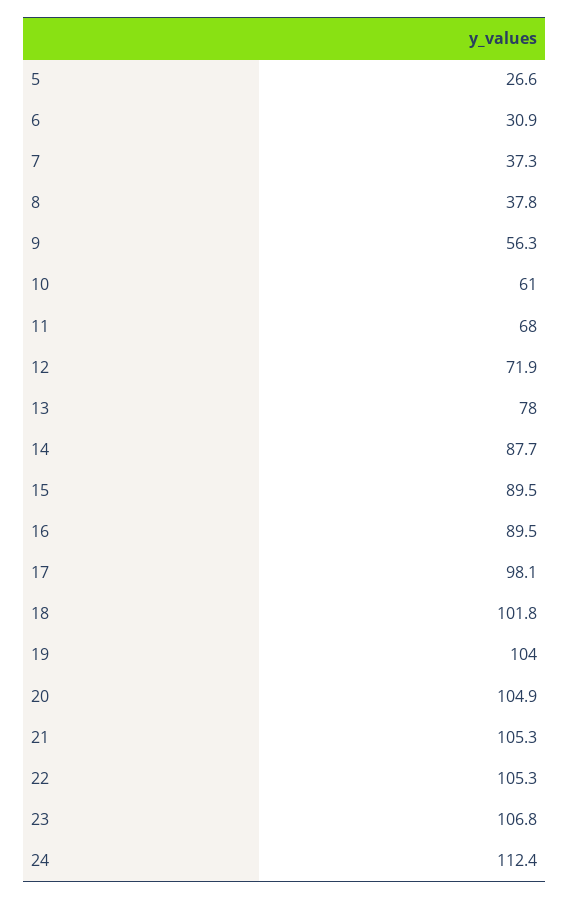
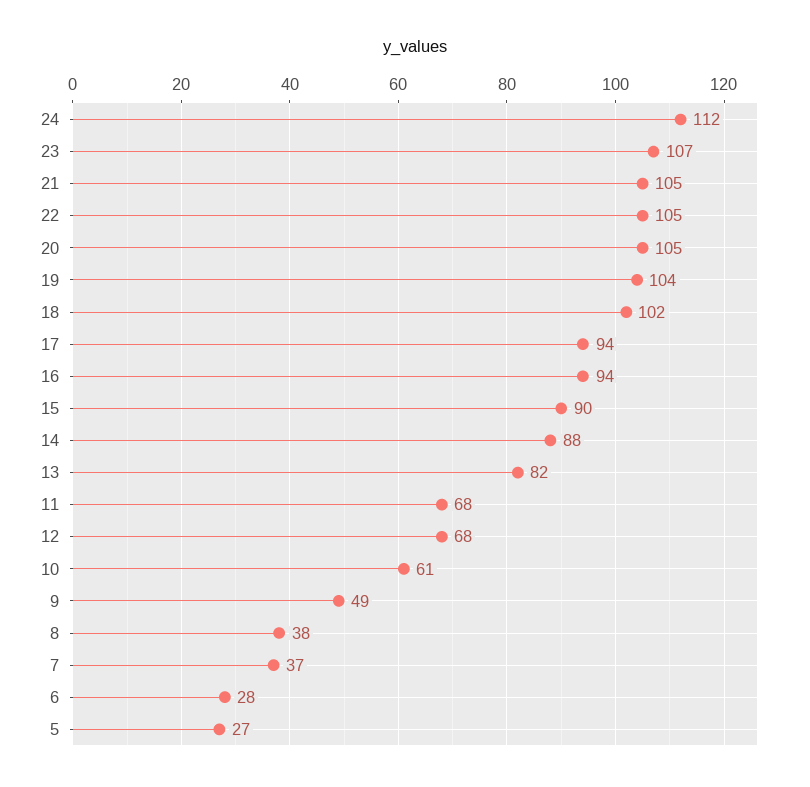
6: 30.9 -> 28
9: 56.3 -> 49
12: 71.9 -> 68
13: 78 -> 82
16: 89.5 -> 94
17: 98.1 -> 94

